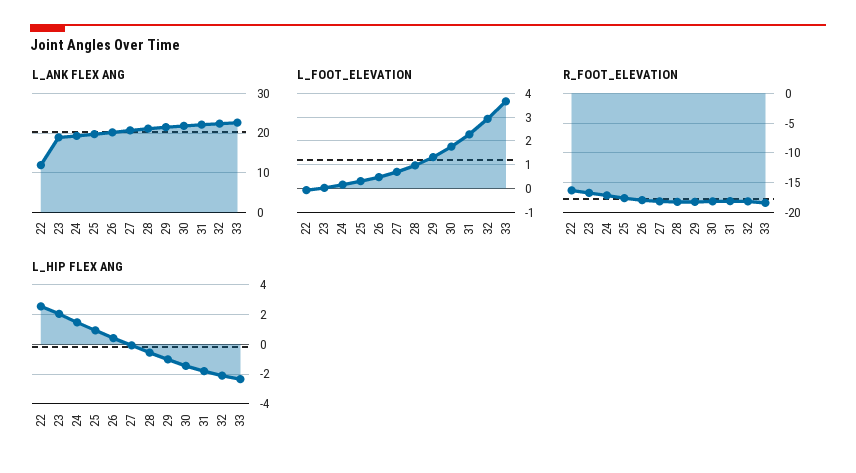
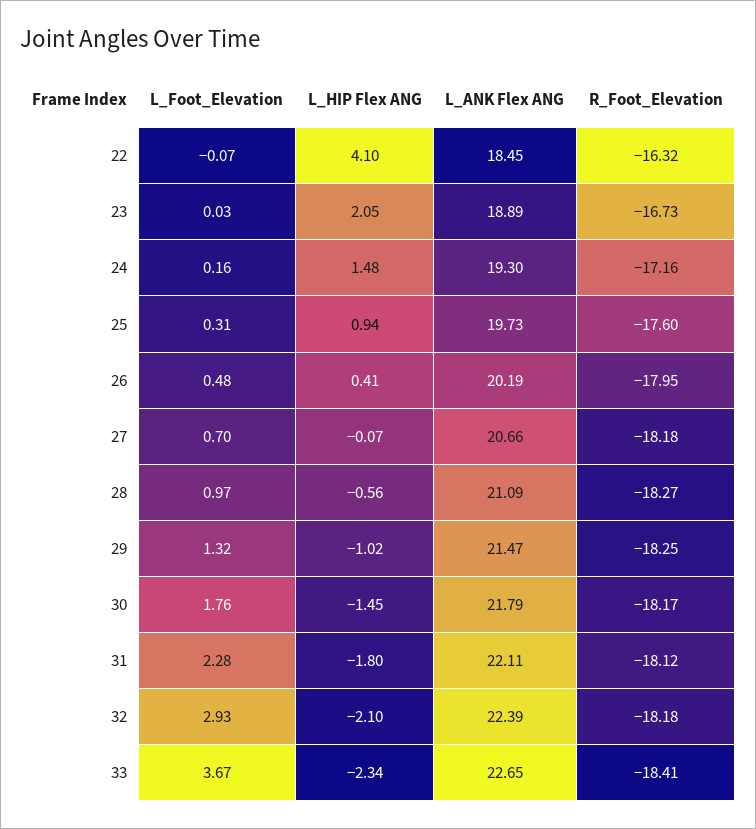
L_ANK FLEX ANG, 22: 12 -> 18.45
L_HIP FLEX ANG, 22: 2.5 -> 4.1

